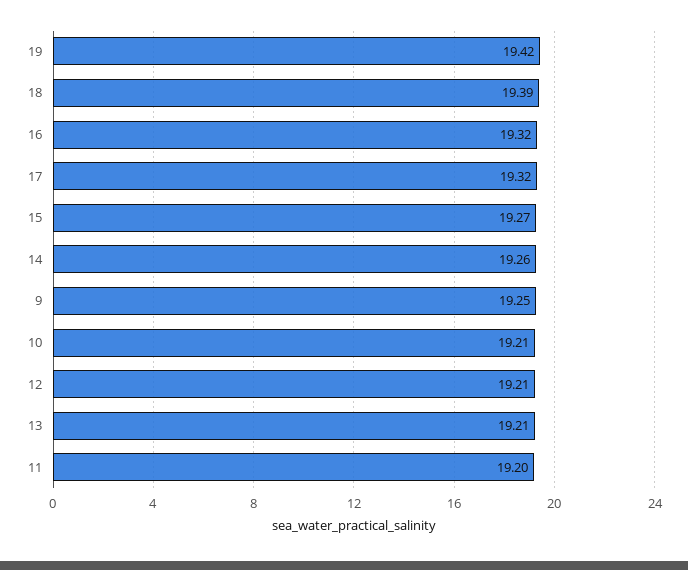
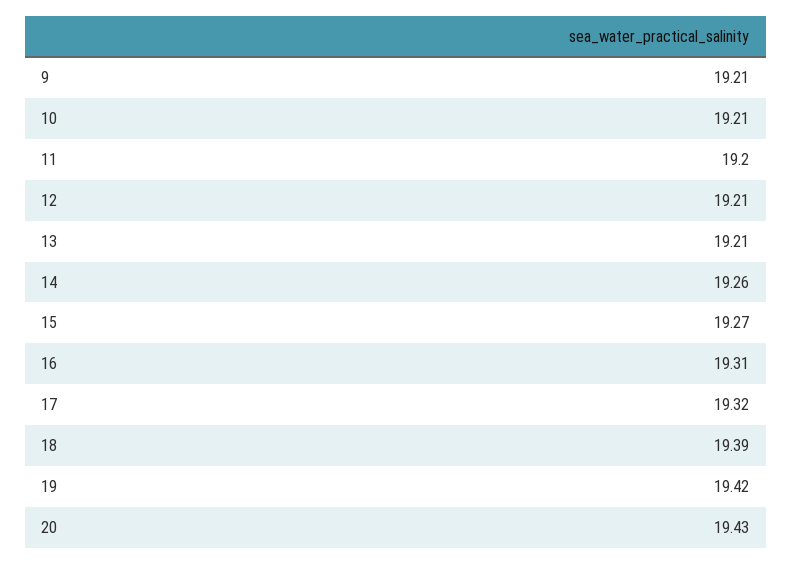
16: 19.32 -> 19.31
9: 19.25 -> 19.21
20: none -> 19.43

